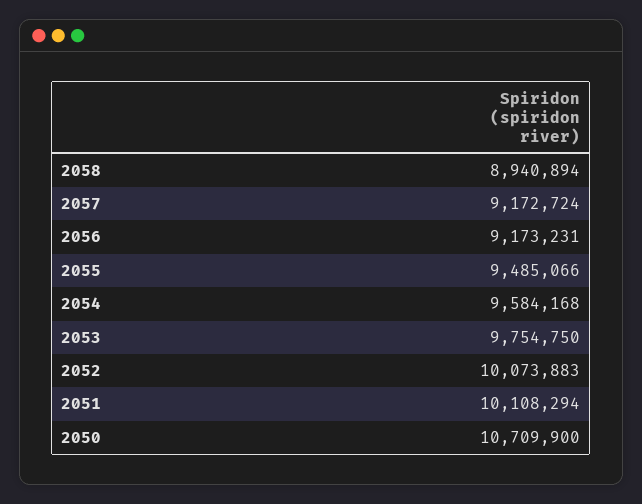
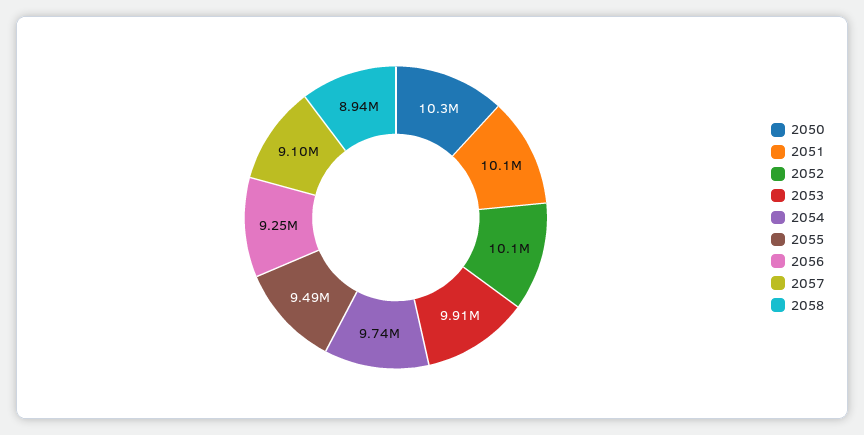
2057: 9172724 -> 9100000
2056: 9173231 -> 9250000
2054: 9584168 -> 9740000
2053: 9754750 -> 9910000
2050: 10709900 -> 10300000

